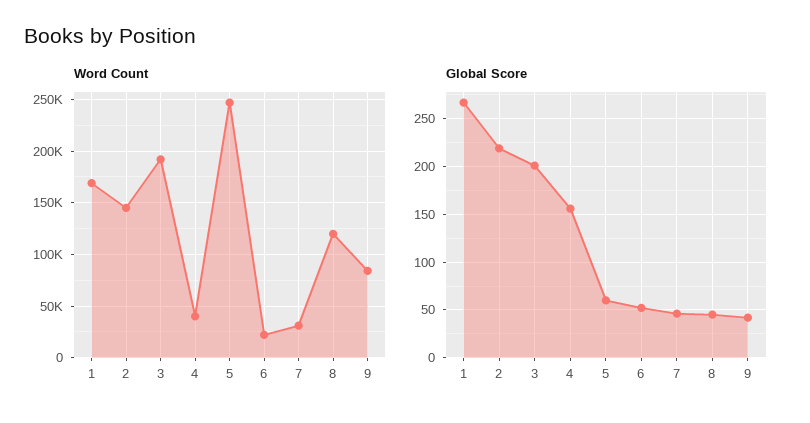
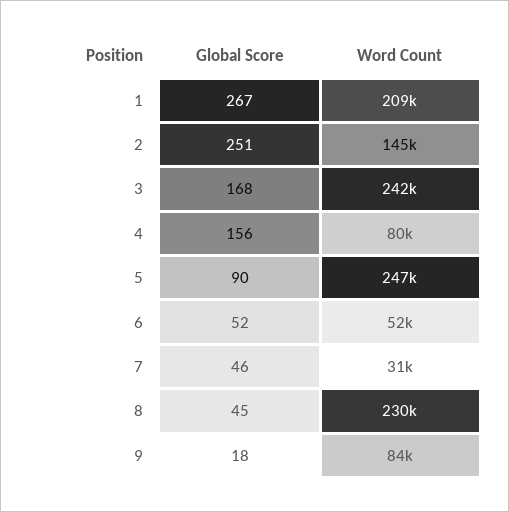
Word Count, 1: 170000 -> 209000
Word Count, 3: 190000 -> 242000
Word Count, 4: 40000 -> 80000
Word Count, 6: 20000 -> 52000
Word Count, 8: 120000 -> 230000
Global Score, 2: 220 -> 251
Global Score, 3: 200 -> 168
Global Score, 5: 60 -> 90
Global Score, 9: 40 -> 18

